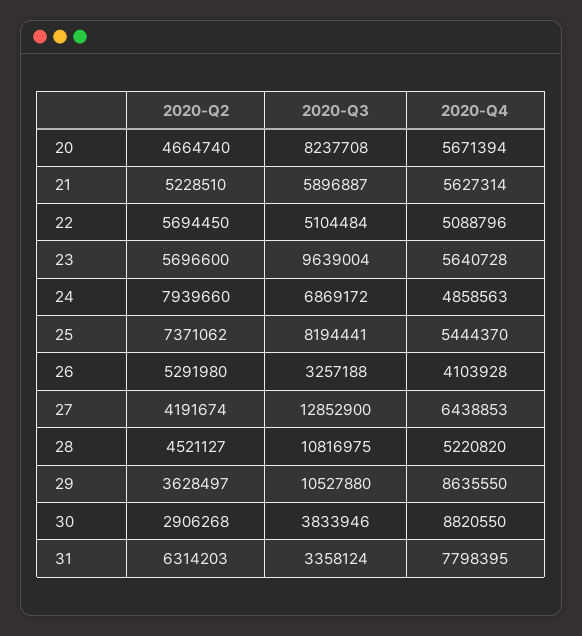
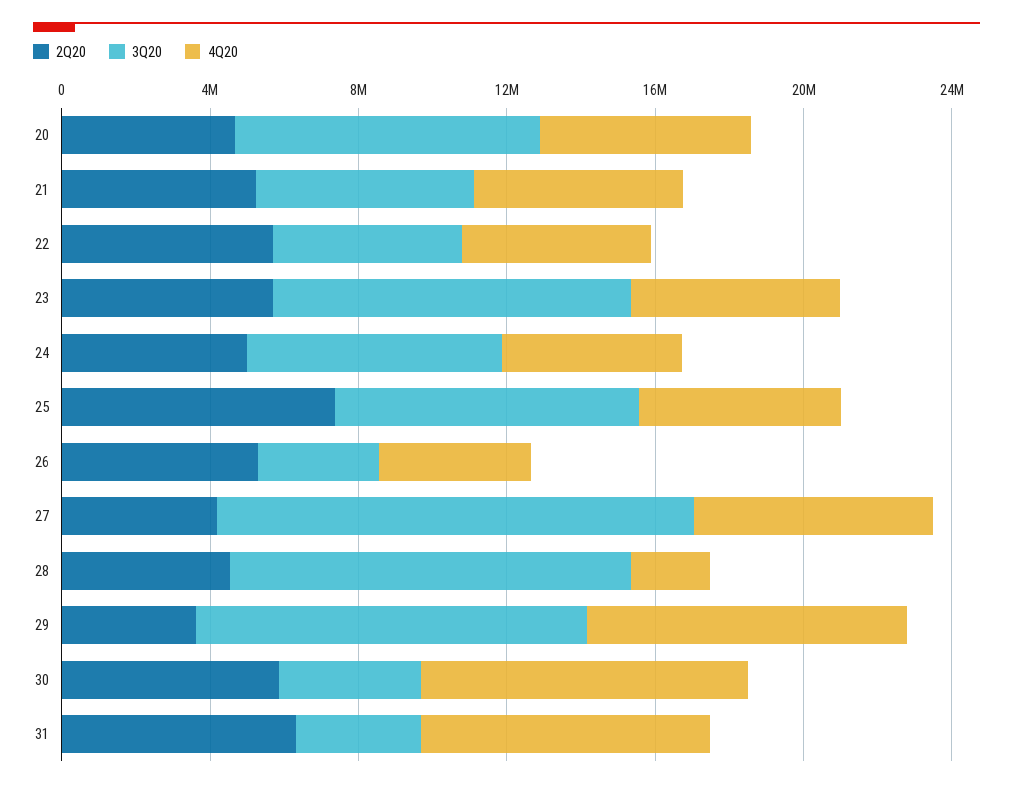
2020-Q2, 24: 7939660 -> 5000000
2020-Q4, 28: 5220820 -> 2000000
2020-Q2, 30: 2906268 -> 6000000

